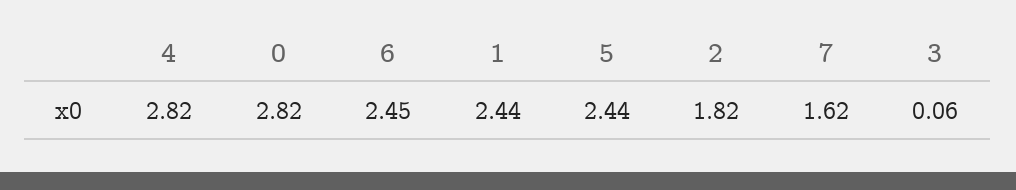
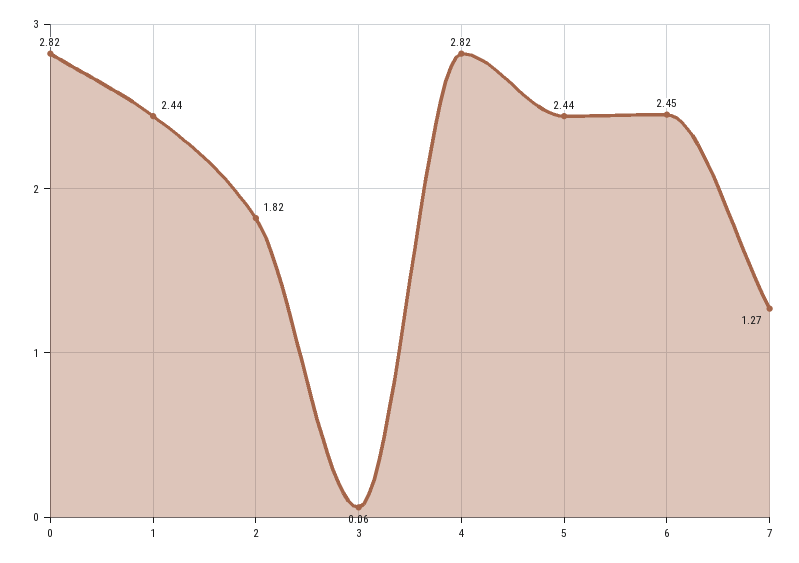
7: 1.62 -> 1.27

